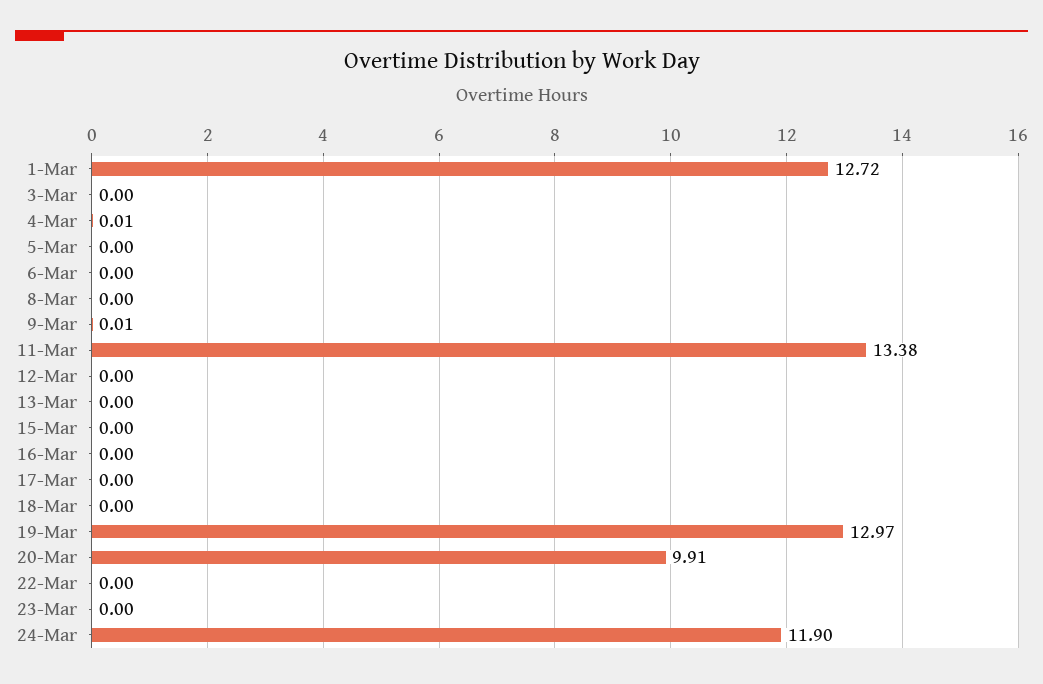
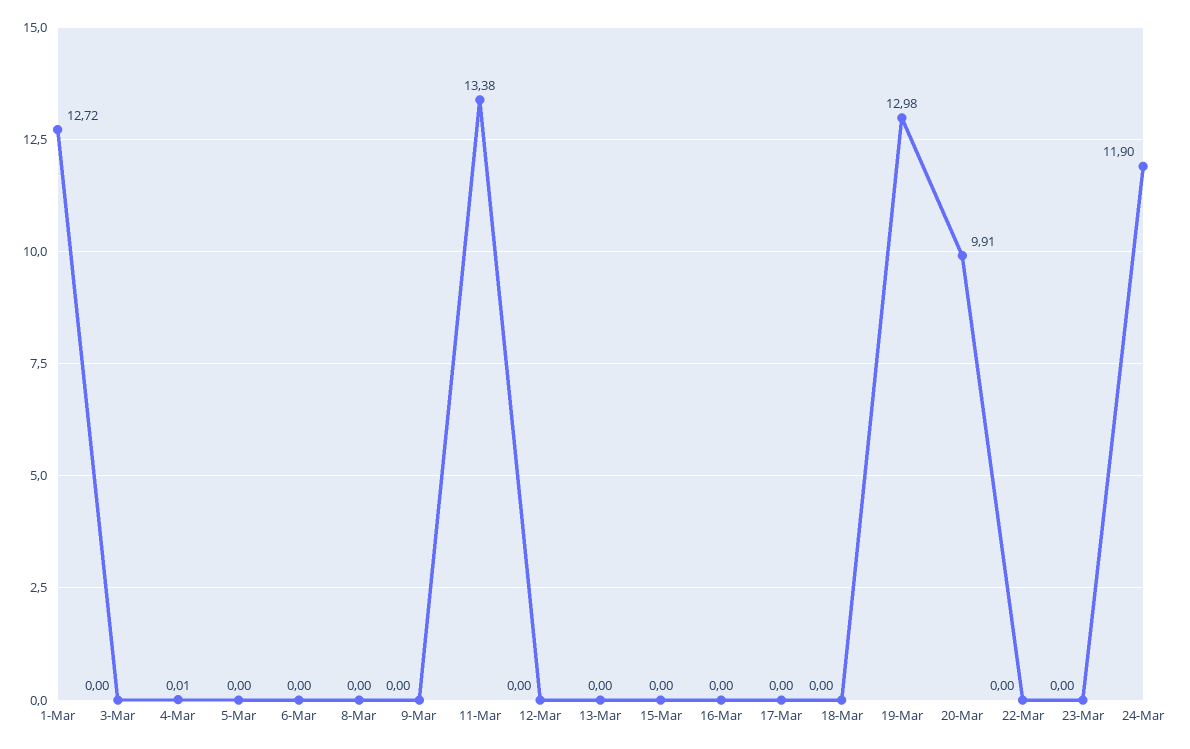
9-Mar: 0.01 -> 0
19-Mar: 12.97 -> 12.98

